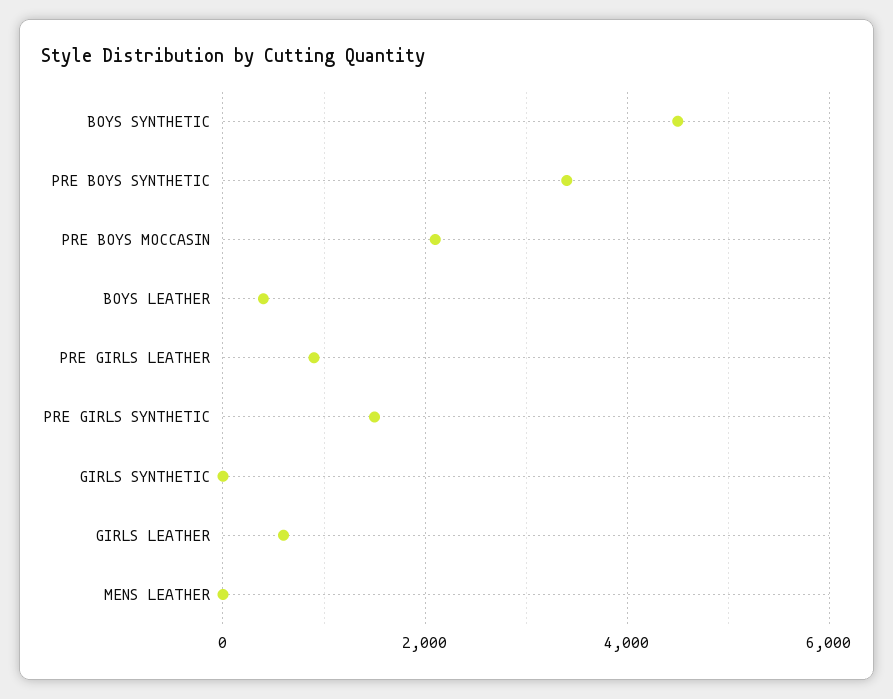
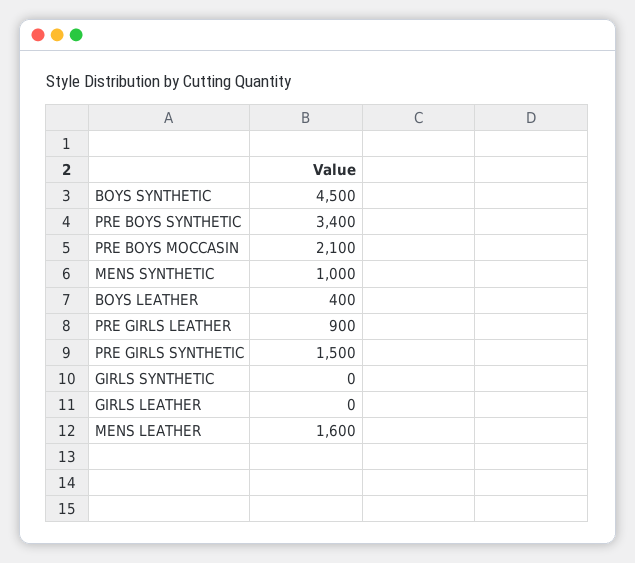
GIRLS LEATHER: 600 -> 0
MENS LEATHER: 0 -> 1600
MENS SYNTHETIC: none -> 1000

